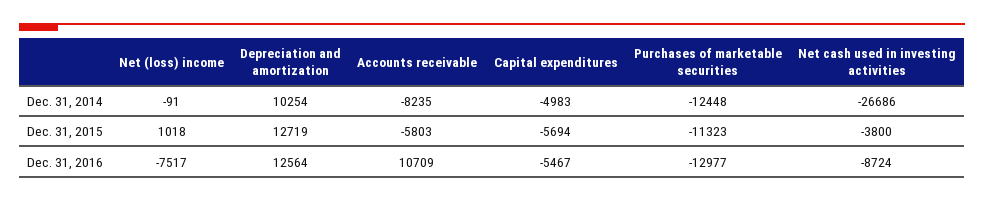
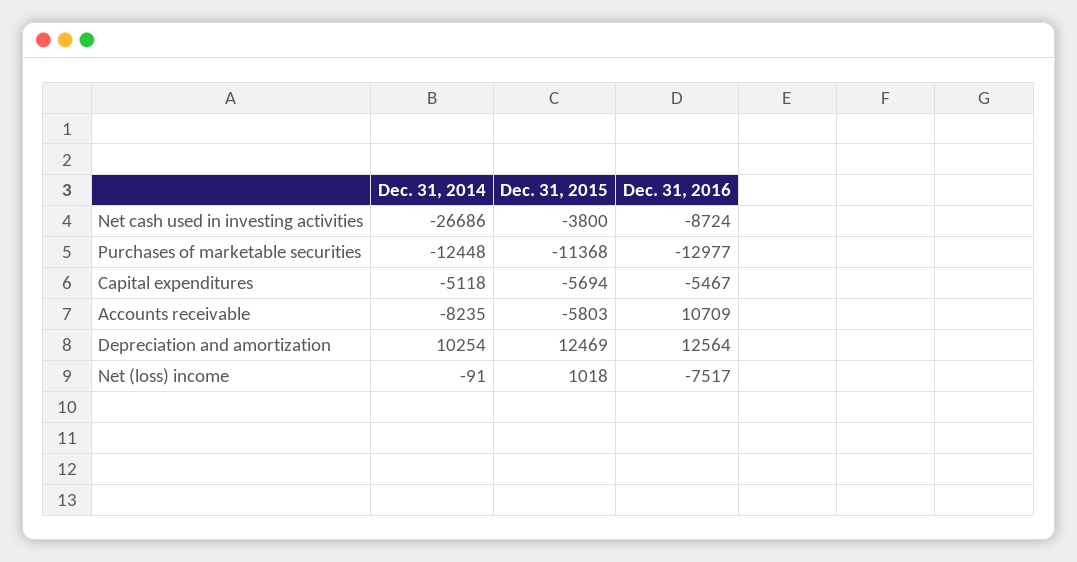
Capital expenditures, Dec. 31, 2014: -4983 -> -5118
Depreciation and amortization, Dec. 31, 2015: 12719 -> 12469
Purchases of marketable securities, Dec. 31, 2015: -11323 -> -11368

